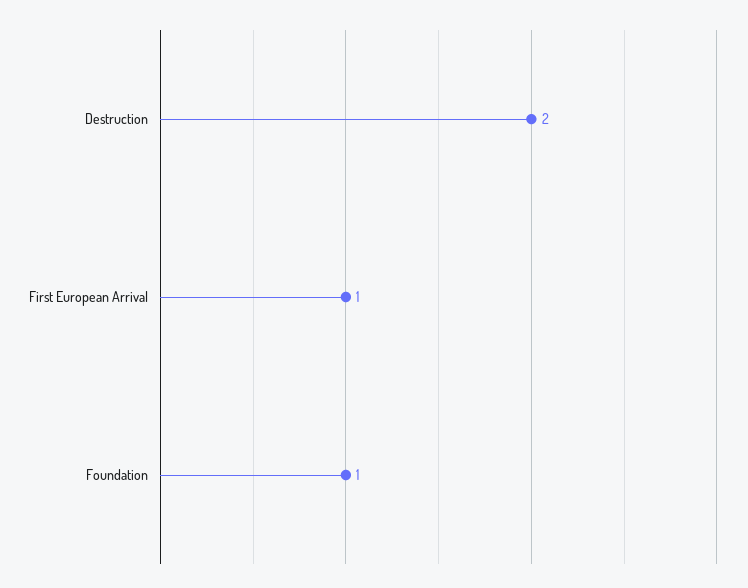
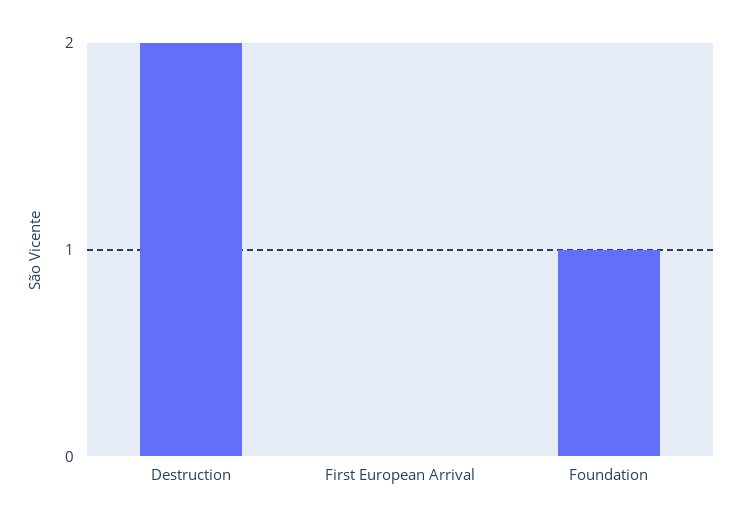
First European Arrival: 1 -> 0

